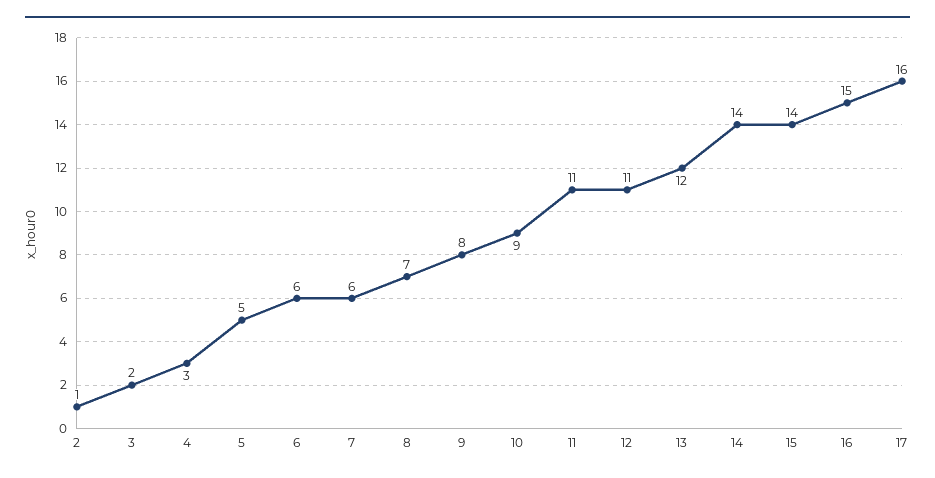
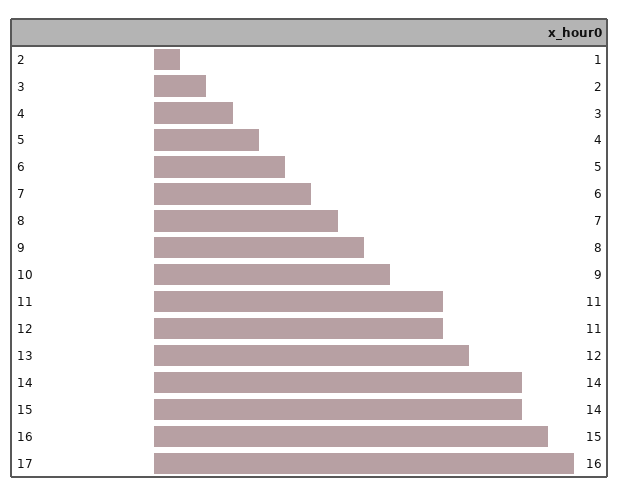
5: 5 -> 4
6: 6 -> 5

